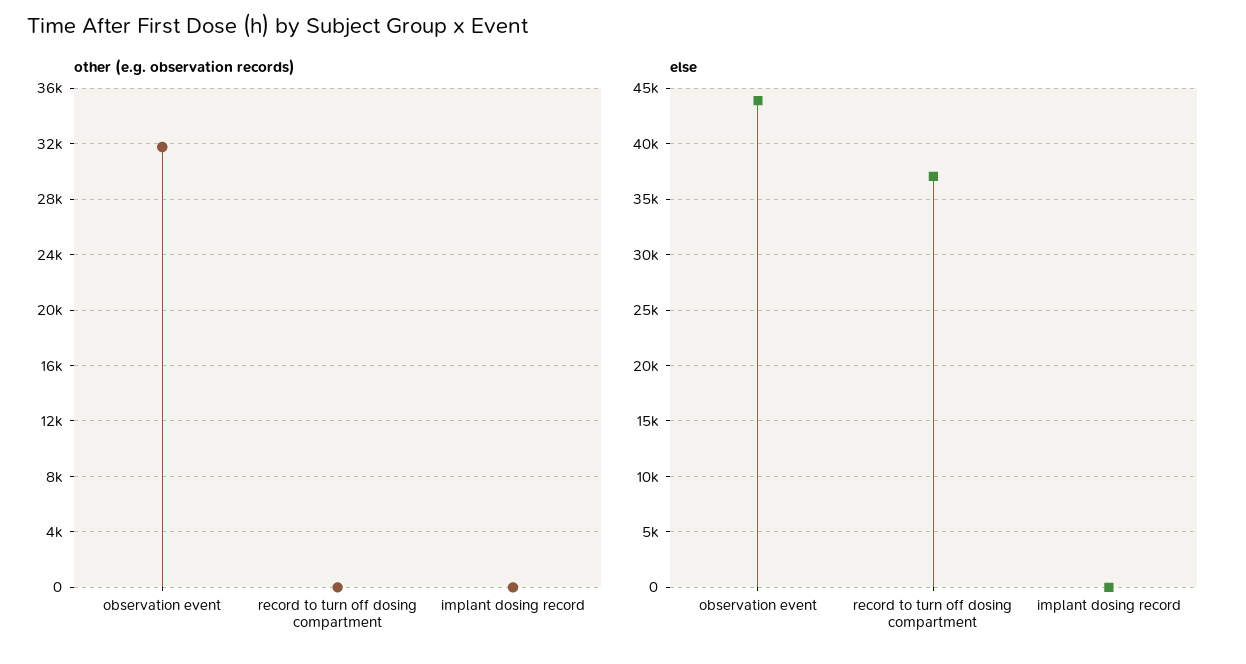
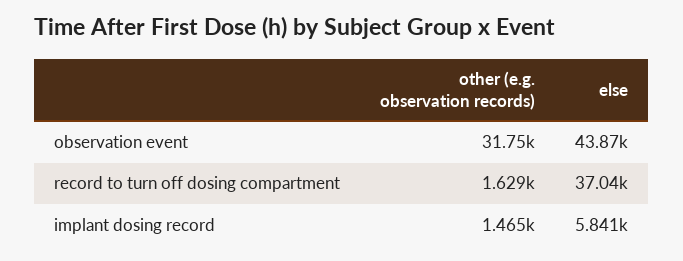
other (e.g. observation records), record to turn off dosing compartment: 0 -> 1629
other (e.g. observation records), implant dosing record: 0 -> 1465
else, implant dosing record: 0 -> 5841

